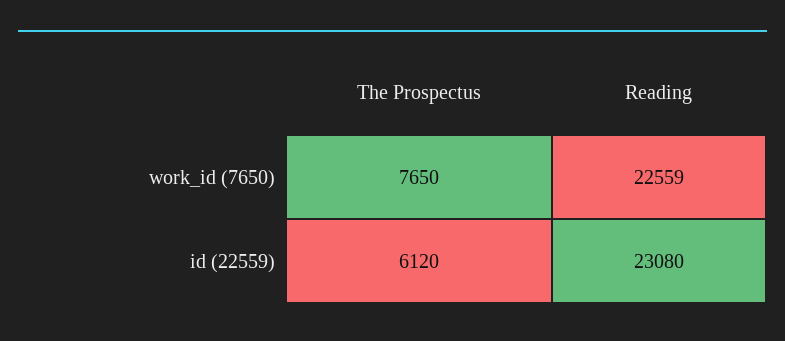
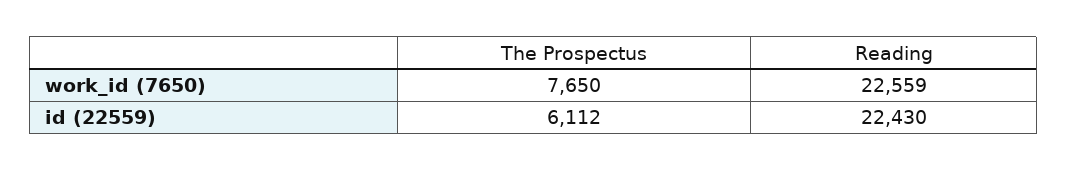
The Prospectus, id (22559): 6120 -> 6112
Reading, id (22559): 23080 -> 22430

